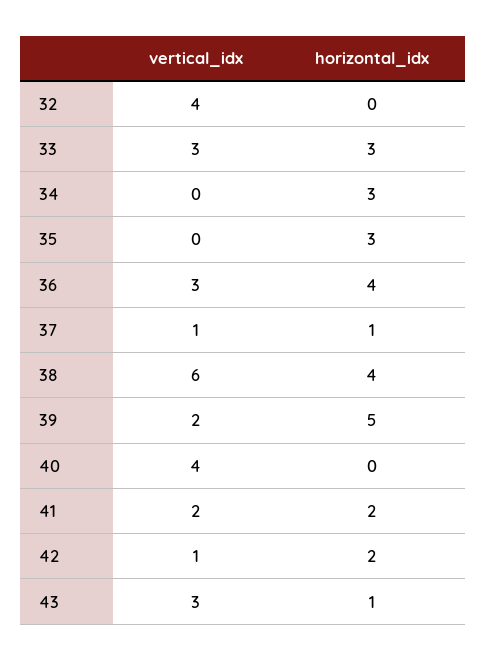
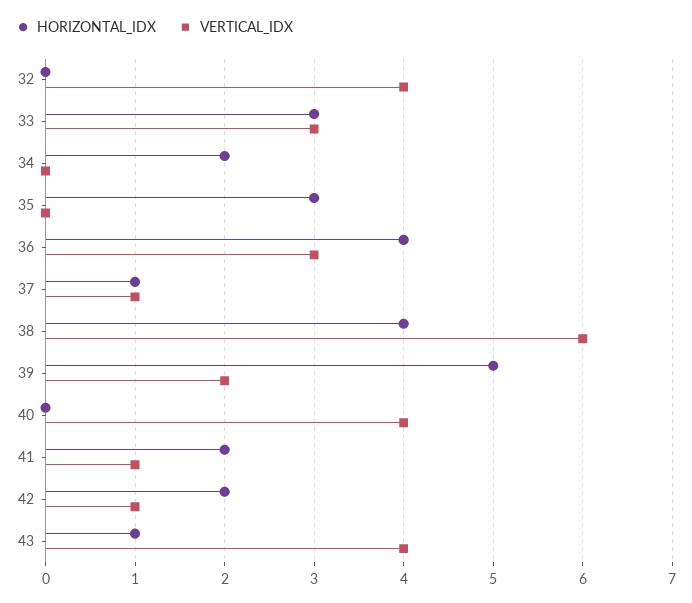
horizontal_idx, 34: 3 -> 2
vertical_idx, 41: 2 -> 1
vertical_idx, 43: 3 -> 4

